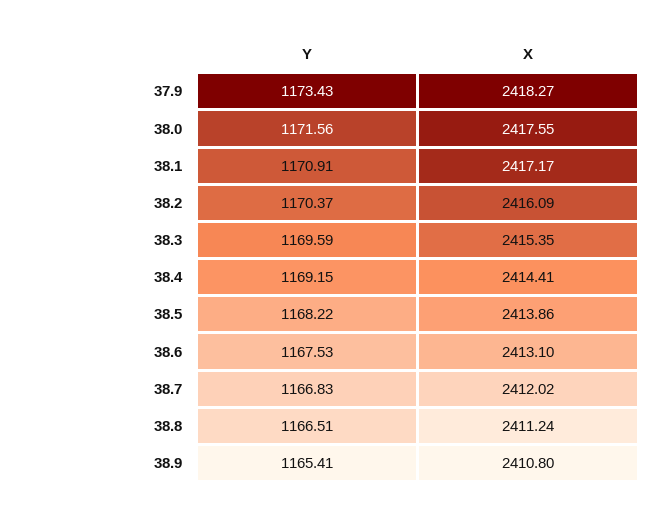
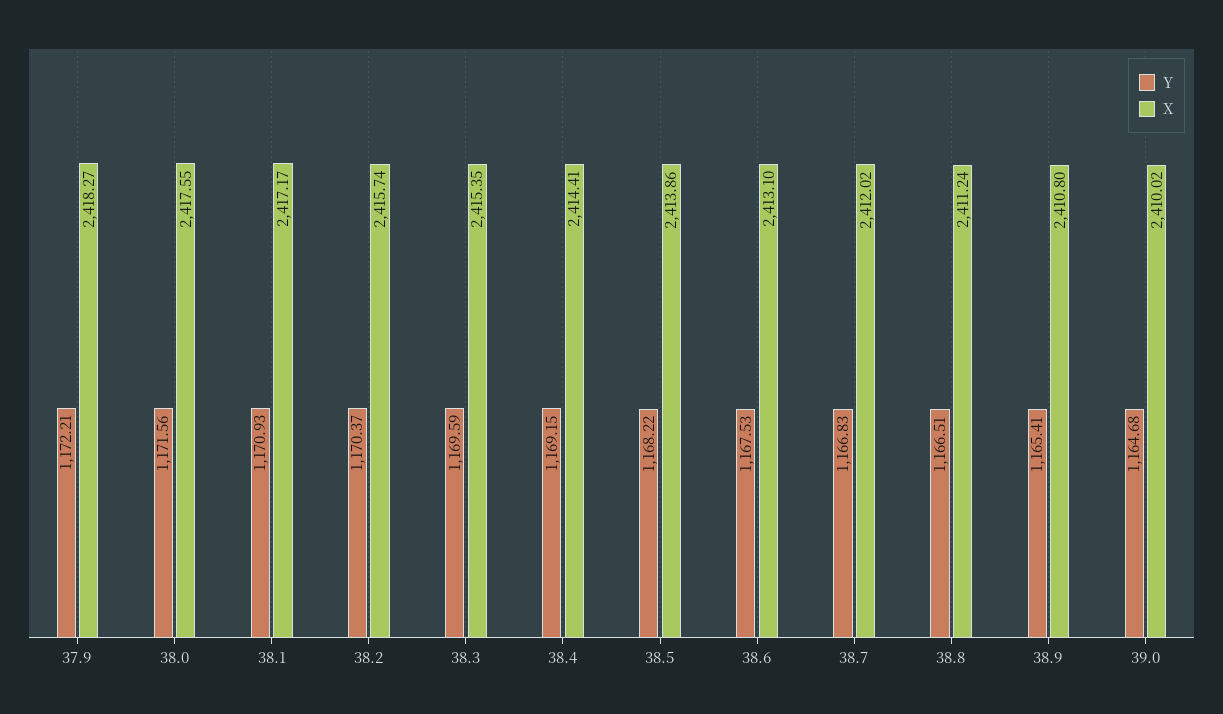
Y, 37.9: 1173.43 -> 1172.21
Y, 38.1: 1170.91 -> 1170.93
X, 38.2: 2416.09 -> 2415.74
Y, 39.0: none -> 1164.68
X, 39.0: none -> 2410.02

